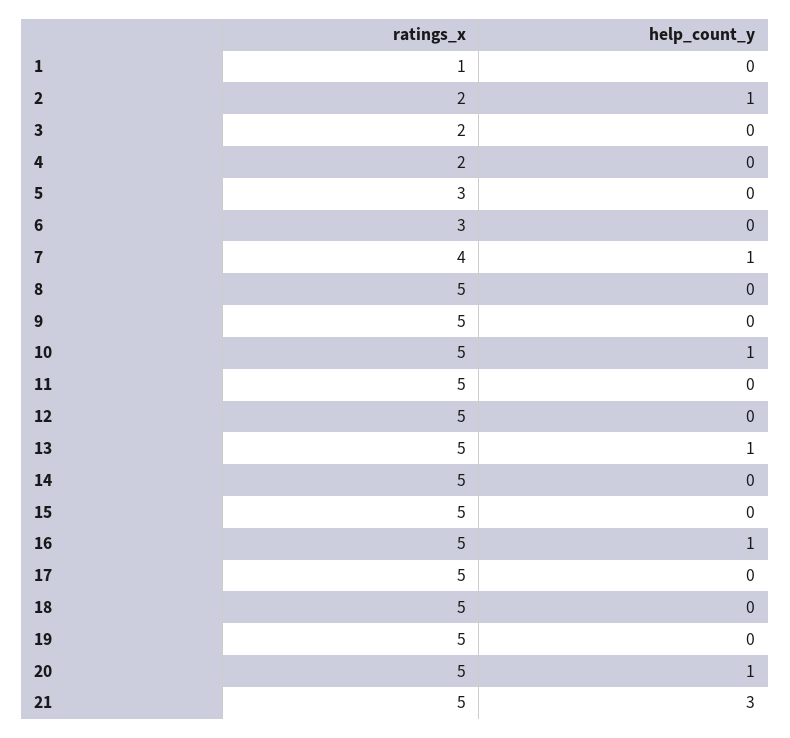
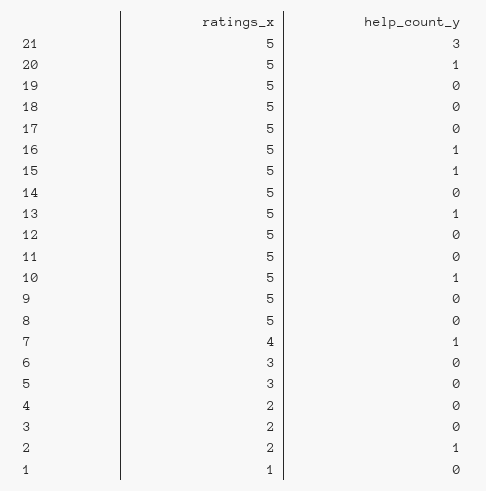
help_count_y, 15: 0 -> 1

